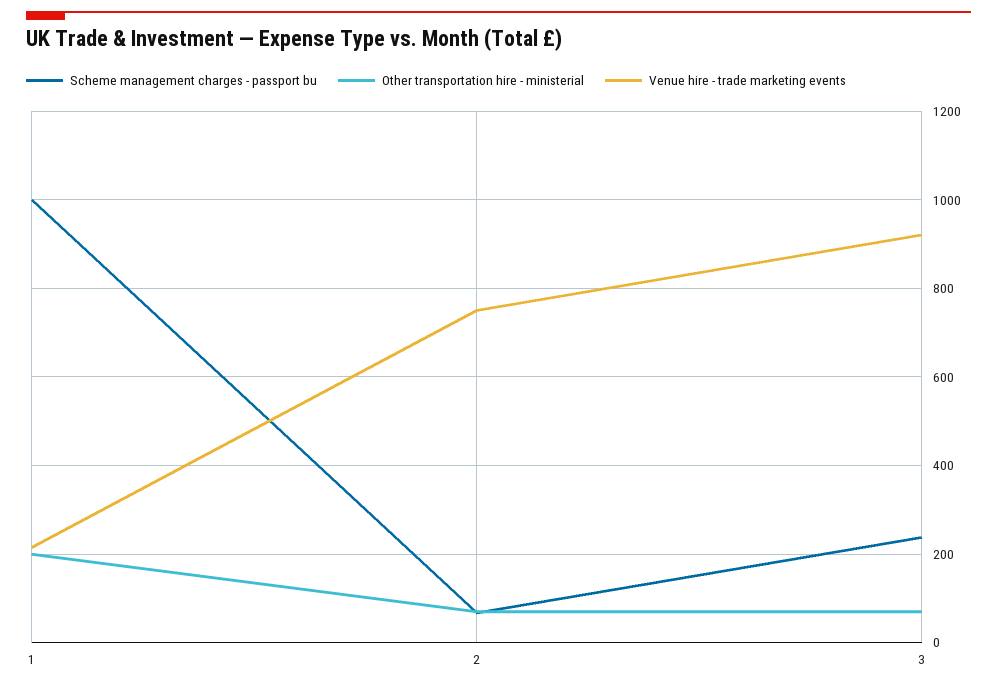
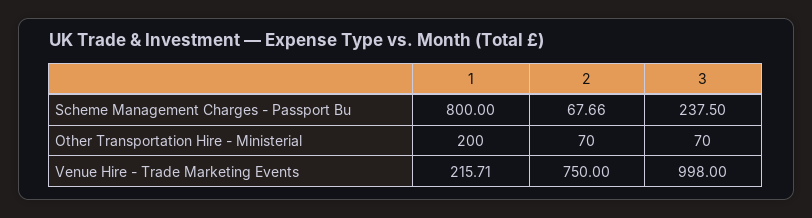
Scheme management charges - passport bu, 1: 1000 -> 800
Venue hire - trade marketing events, 3: 920 -> 998

